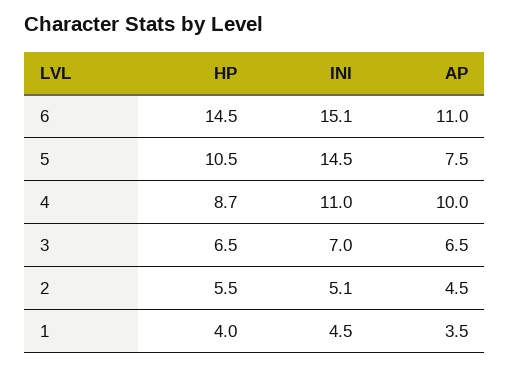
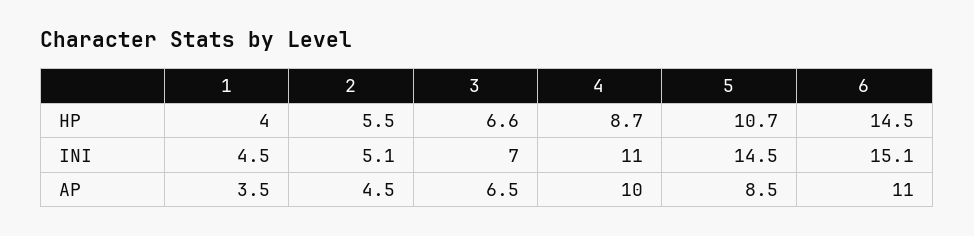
HP, 5: 10.5 -> 10.7
AP, 5: 7.5 -> 8.5
HP, 3: 6.5 -> 6.6

